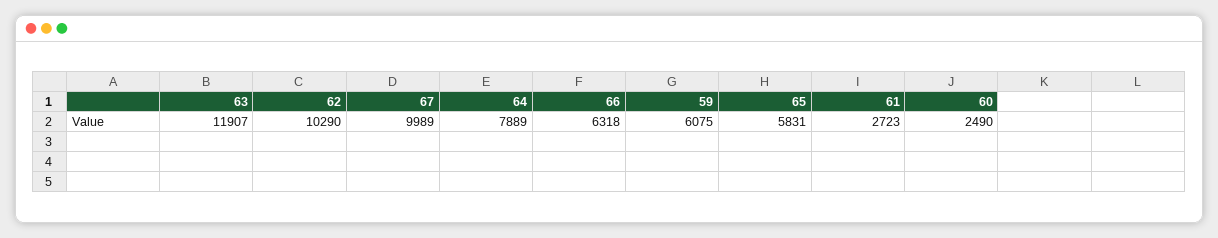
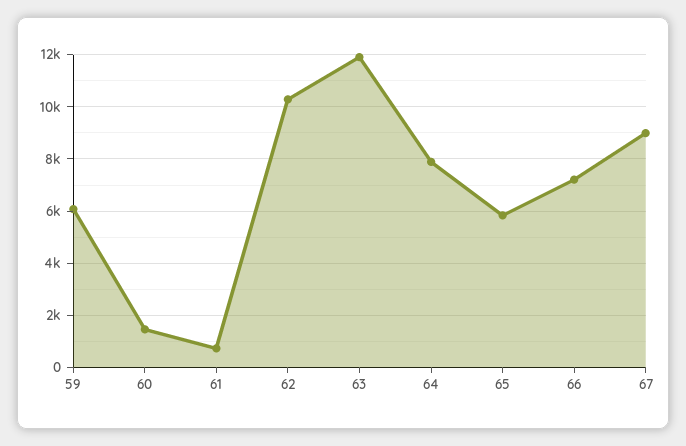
67: 9989 -> 9000
66: 6318 -> 7250
61: 2723 -> 750
60: 2490 -> 1500

